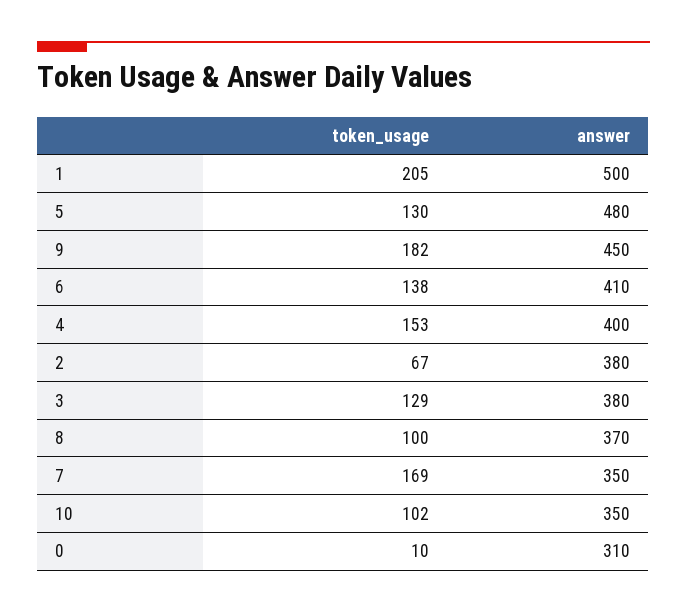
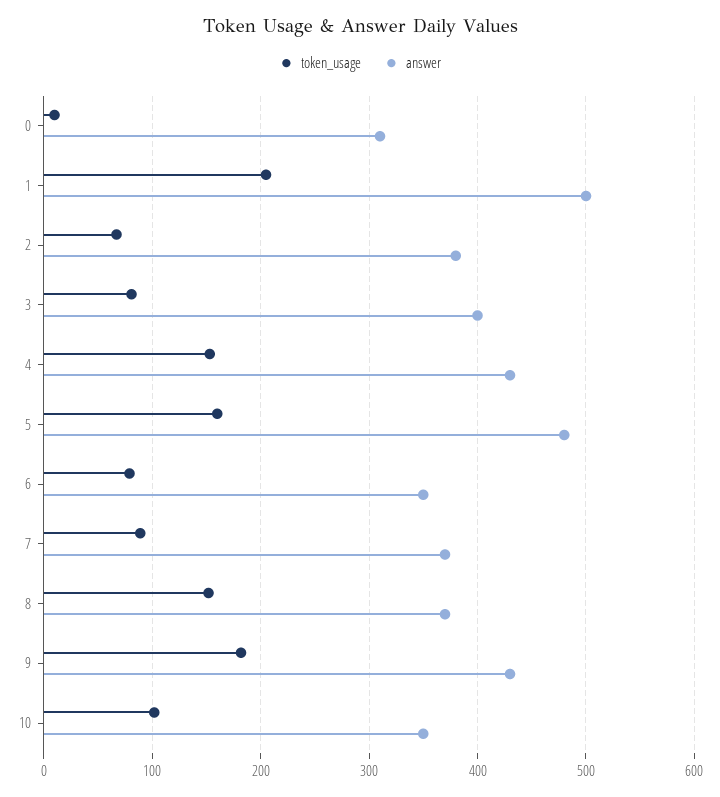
token_usage, 5: 130 -> 160
answer, 9: 450 -> 430
token_usage, 6: 138 -> 80
answer, 6: 410 -> 350
answer, 4: 400 -> 430
token_usage, 3: 129 -> 80
answer, 3: 380 -> 400
token_usage, 8: 100 -> 150
token_usage, 7: 169 -> 90
answer, 7: 350 -> 370

